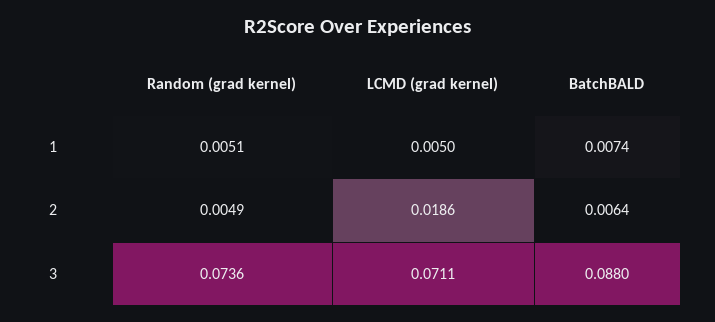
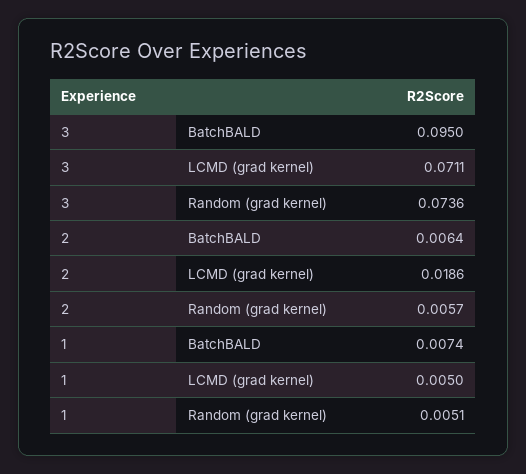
Random (grad kernel), 2: 0.0049 -> 0.0057
BatchBALD, 3: 0.088 -> 0.095

